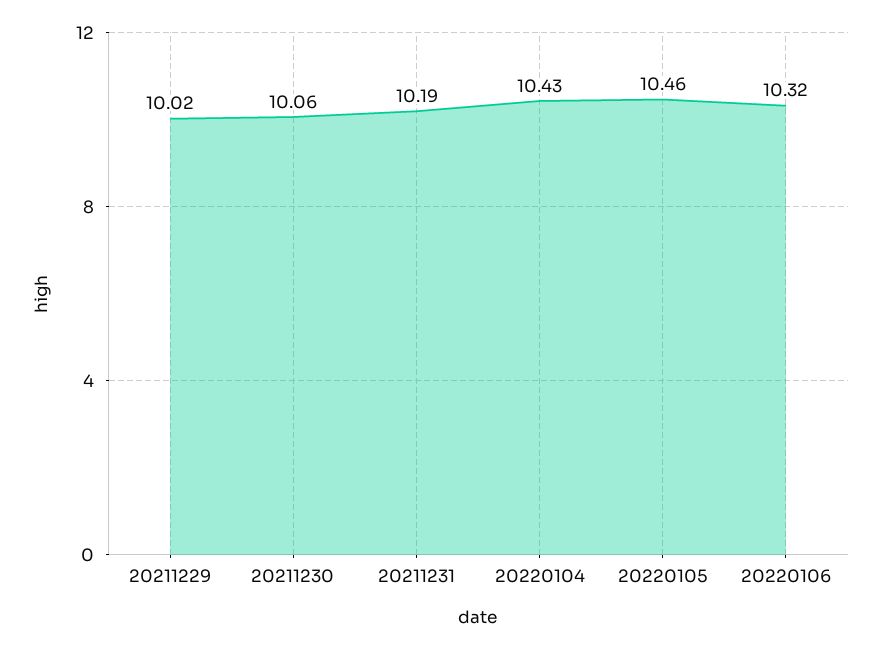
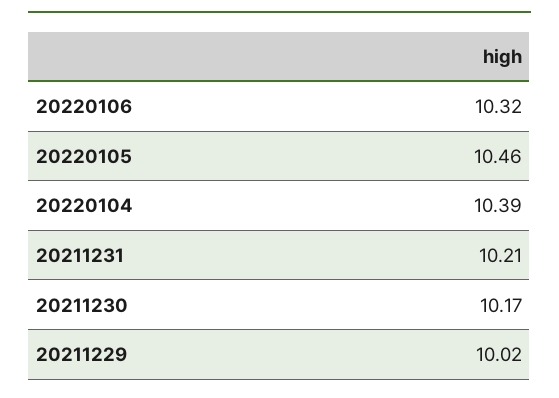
20211230: 10.06 -> 10.17
20211231: 10.19 -> 10.21
20220104: 10.43 -> 10.39

